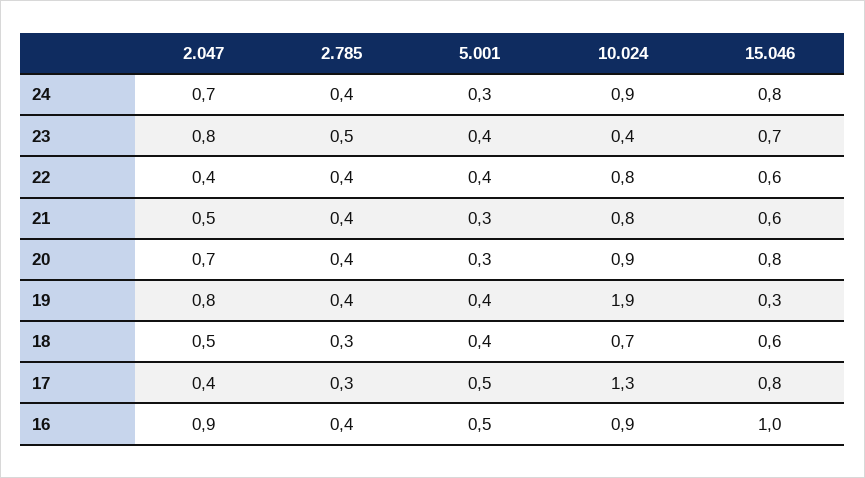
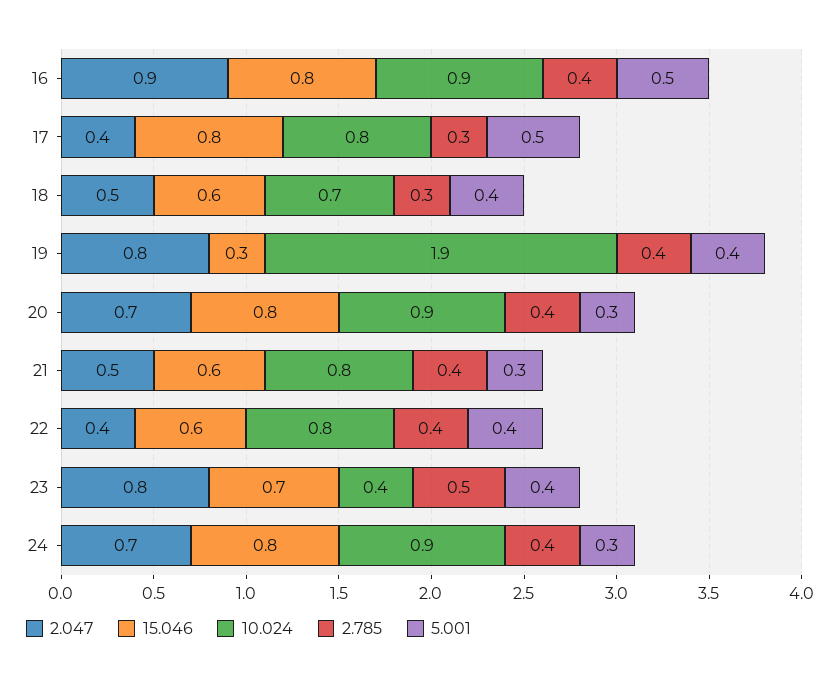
10.024, 17: 1.3 -> 0.8
15.046, 16: 1 -> 0.8

